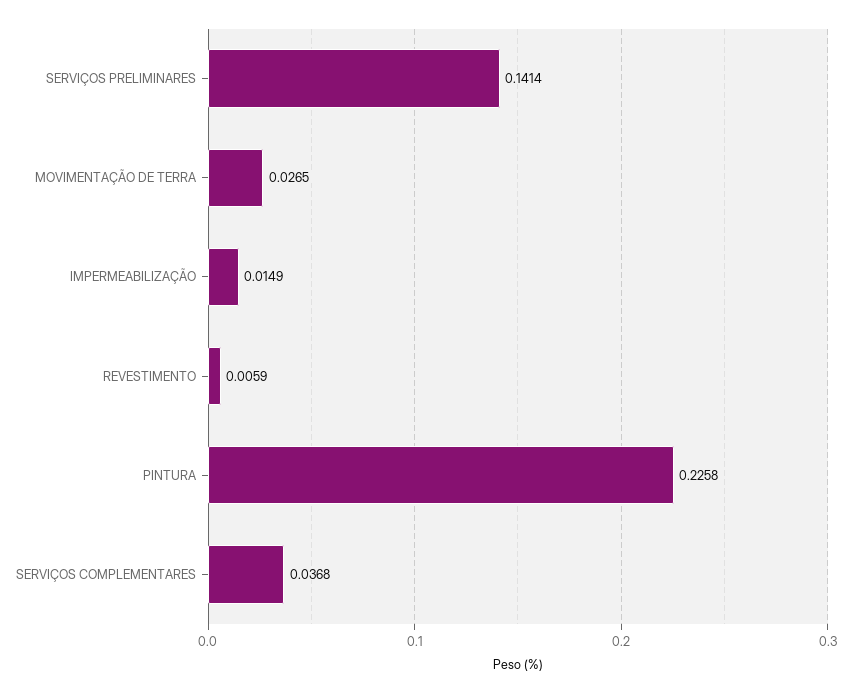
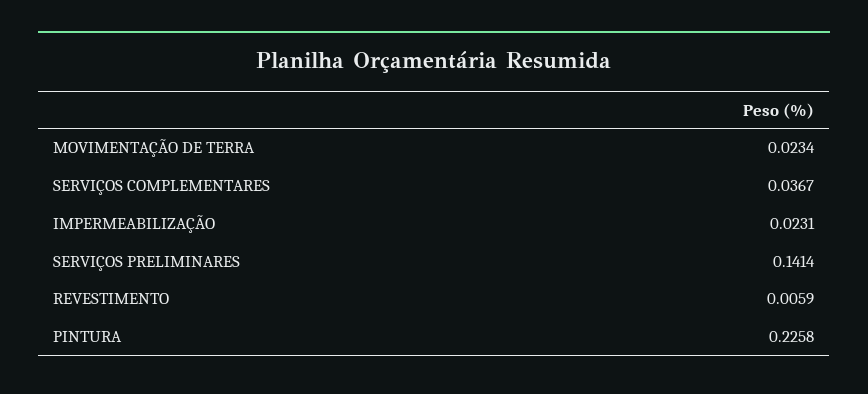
MOVIMENTAÇÃO DE TERRA: 0.0265 -> 0.0234
IMPERMEABILIZAÇÃO: 0.0149 -> 0.0231
SERVIÇOS COMPLEMENTARES: 0.0368 -> 0.0367

